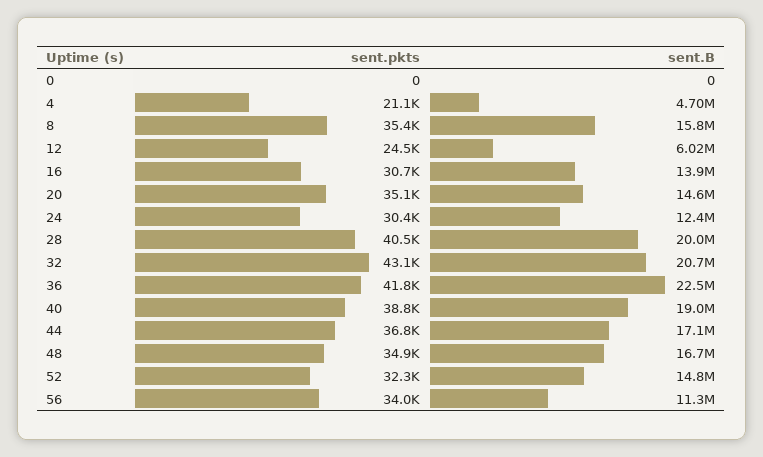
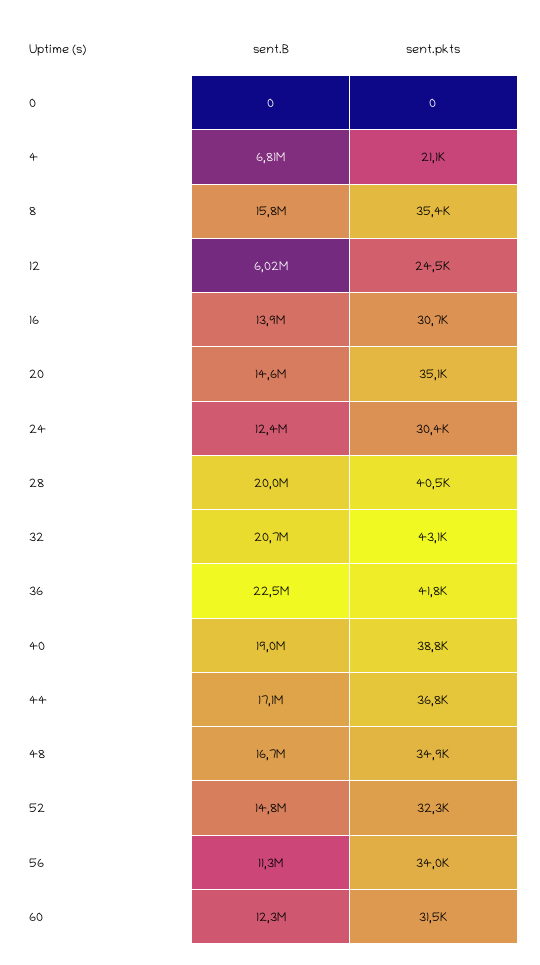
sent.B, 4: 4700000 -> 6810000
sent.B, 60: none -> 12300000
sent.pkts, 60: none -> 31500

